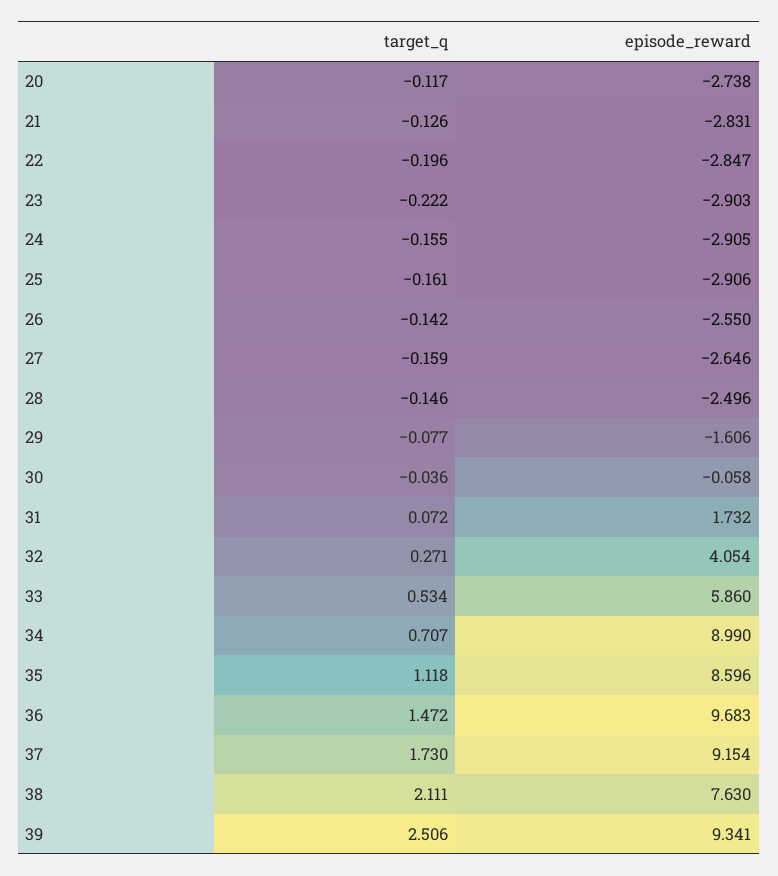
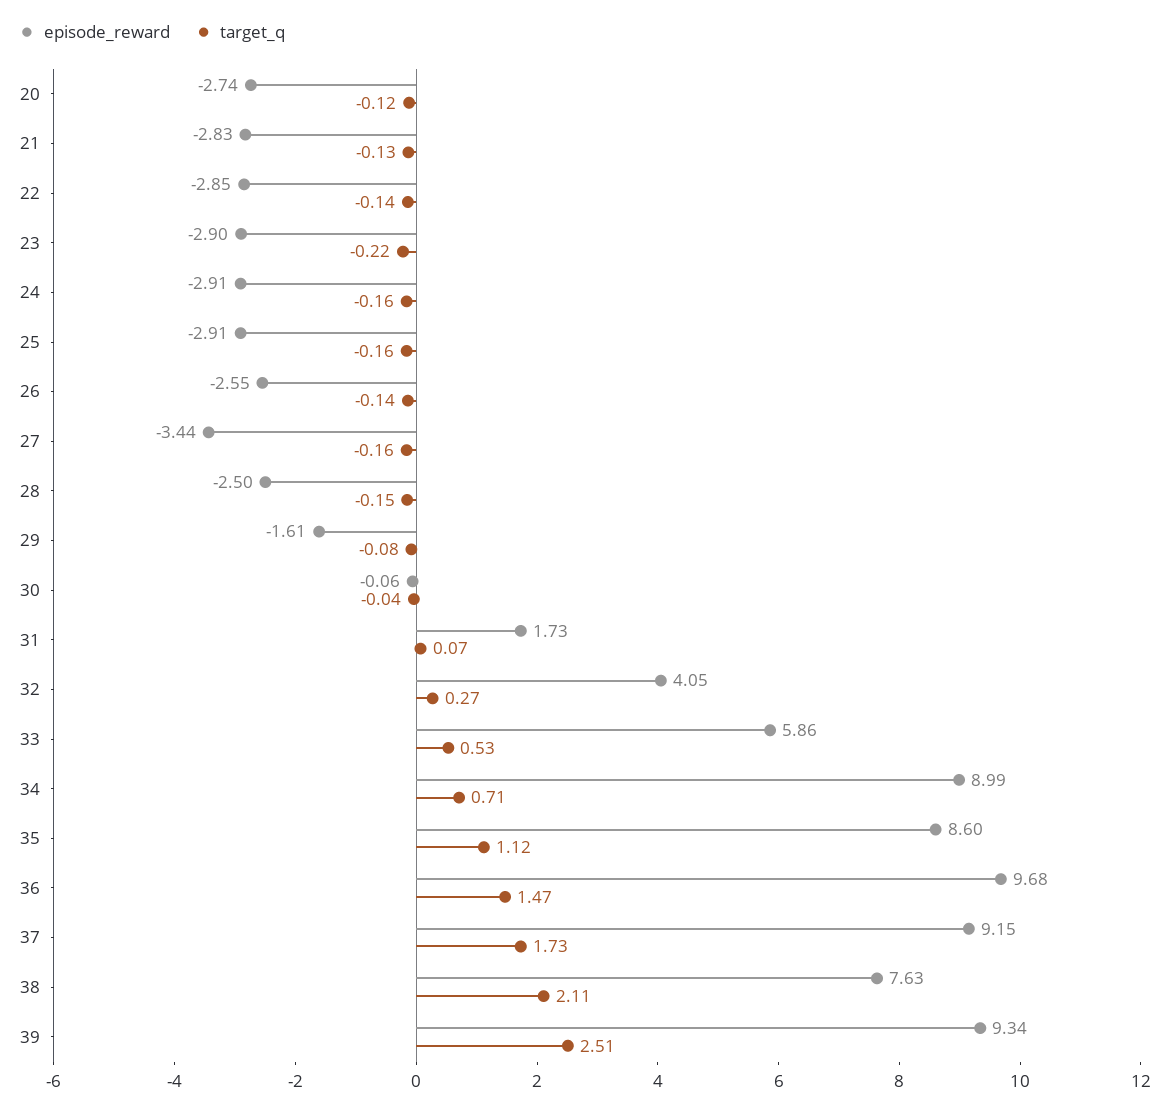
target_q, 22: -0.196 -> -0.14
episode_reward, 27: -2.646 -> -3.44

